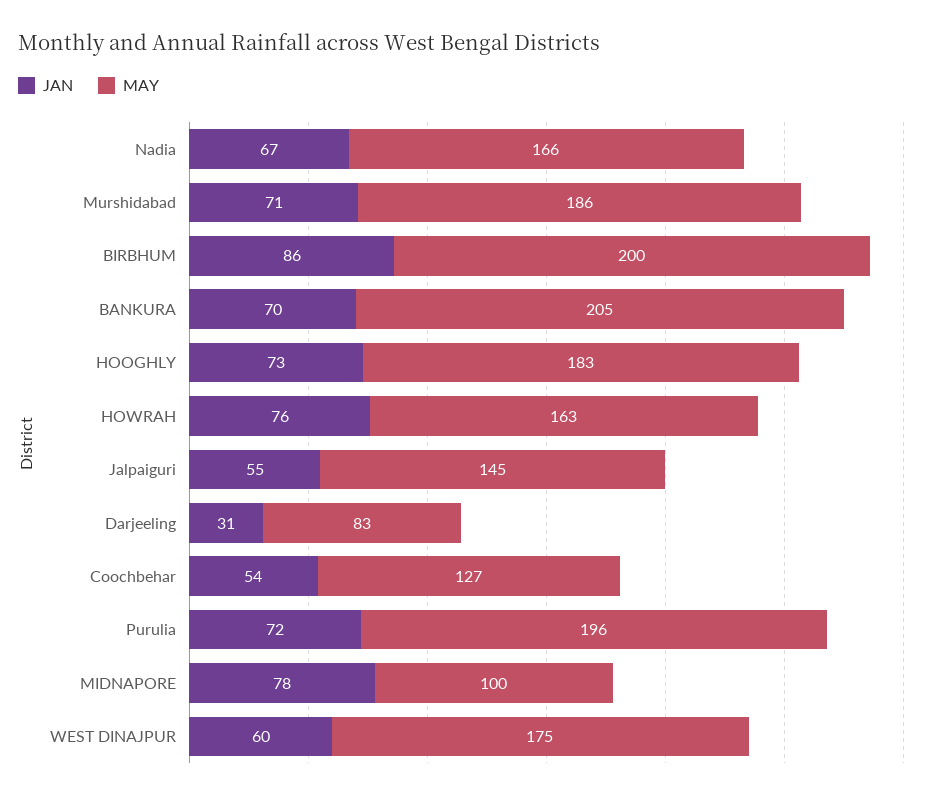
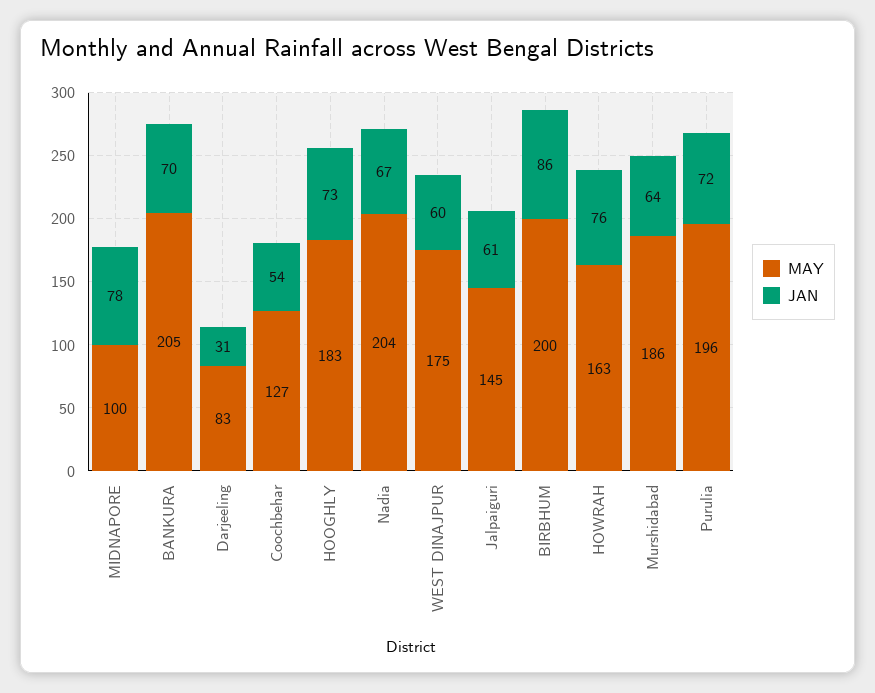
MAY, Nadia: 166 -> 204
JAN, Murshidabad: 71 -> 64
JAN, Jalpaiguri: 55 -> 61

